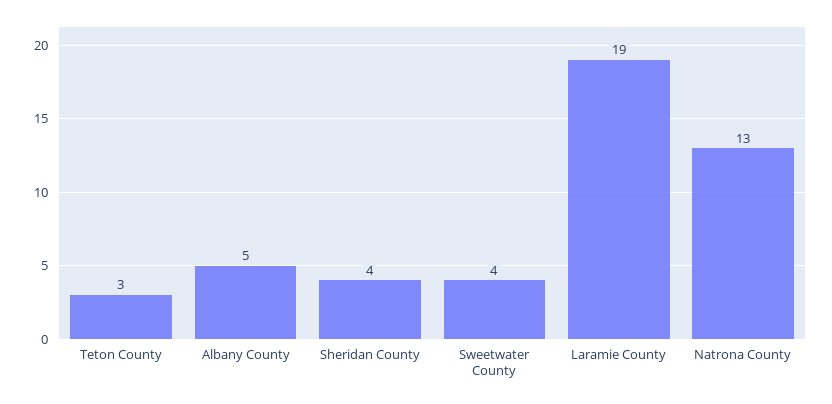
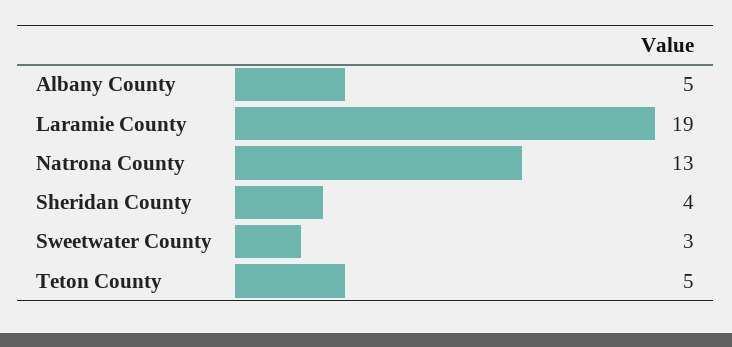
Teton County: 3 -> 5
Sweetwater County: 4 -> 3

